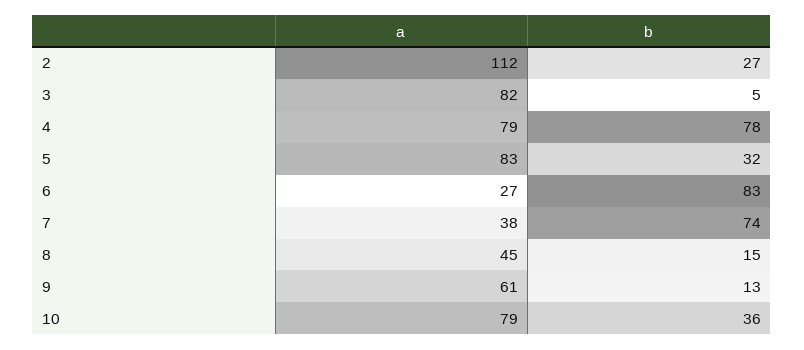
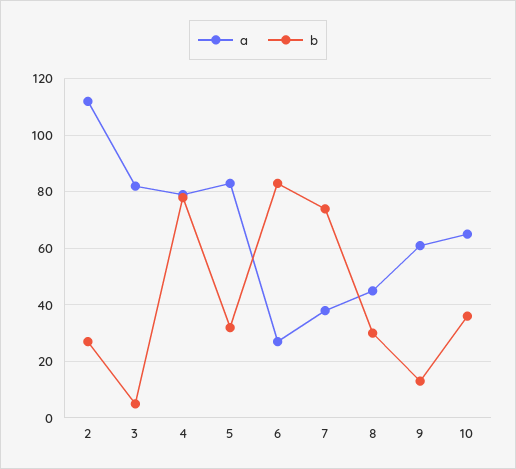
b, 8: 15 -> 30
a, 10: 79 -> 65

